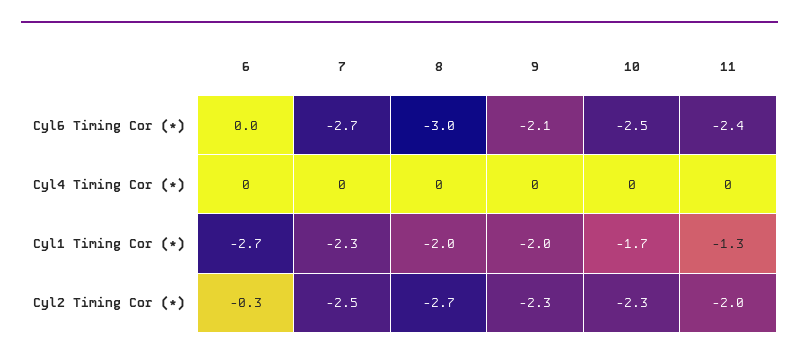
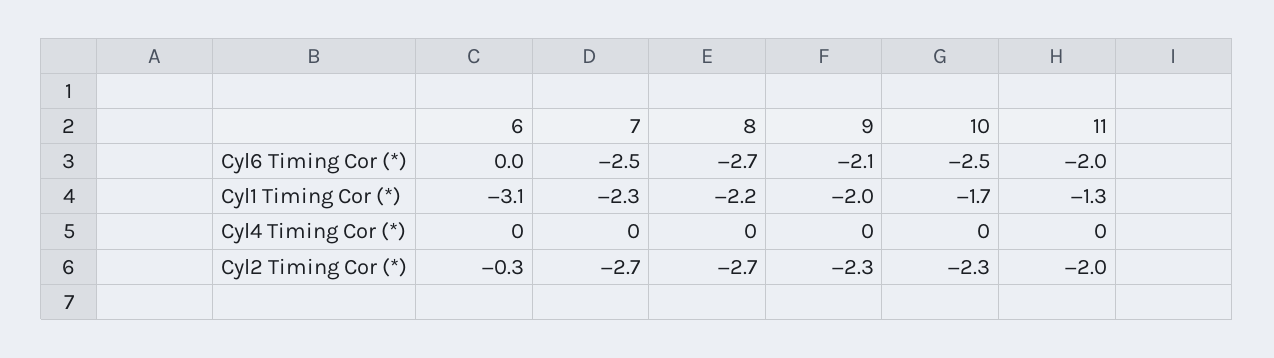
7, Cyl6 Timing Cor (*): -2.7 -> -2.5
8, Cyl6 Timing Cor (*): -3 -> -2.7
11, Cyl6 Timing Cor (*): -2.4 -> -2
6, Cyl1 Timing Cor (*): -2.7 -> -3.1
8, Cyl1 Timing Cor (*): -2 -> -2.2
7, Cyl2 Timing Cor (*): -2.5 -> -2.7

